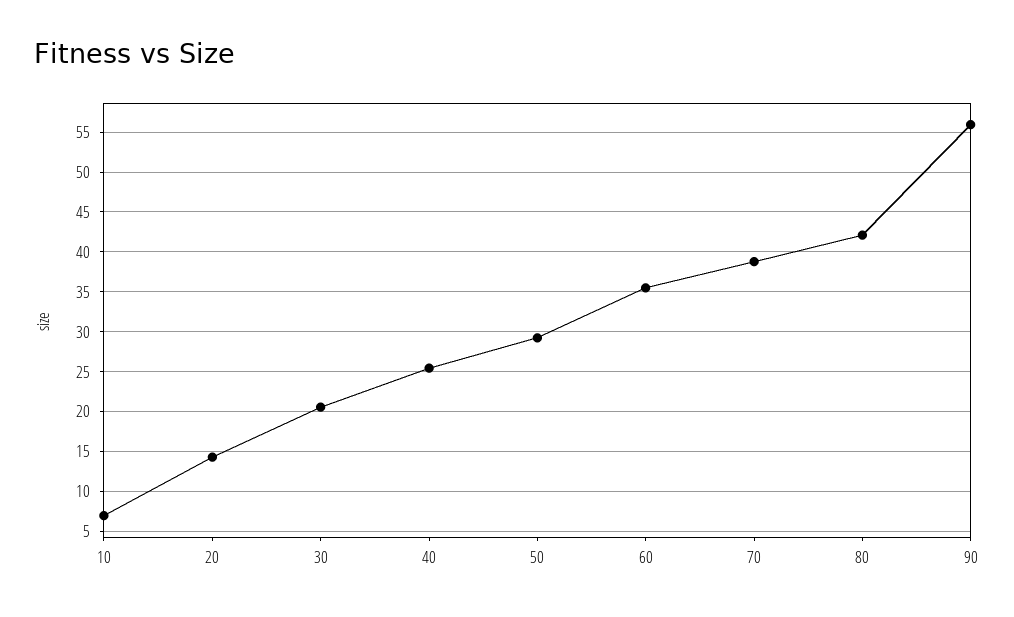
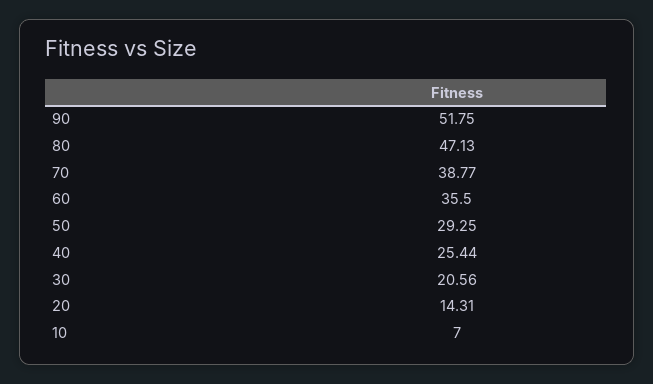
80: 42 -> 47.13
90: 56 -> 51.75

